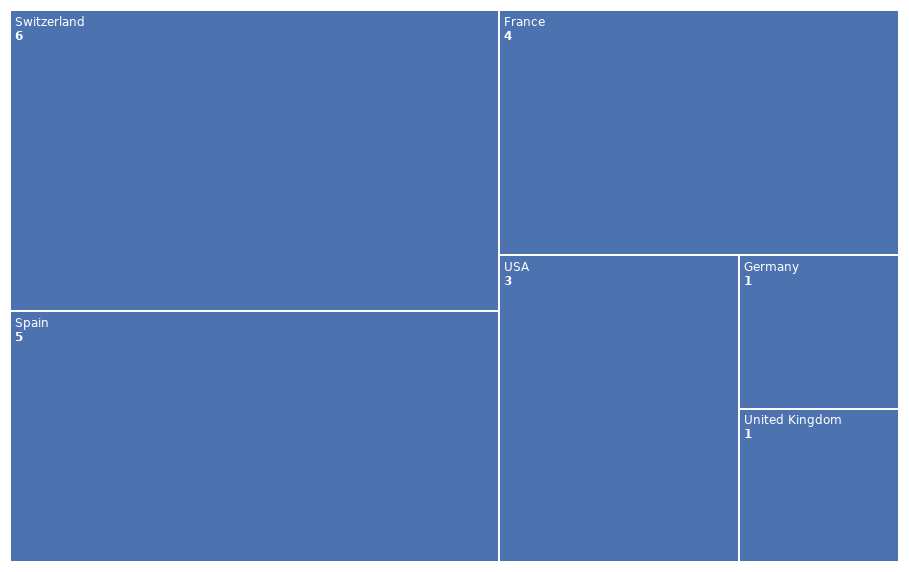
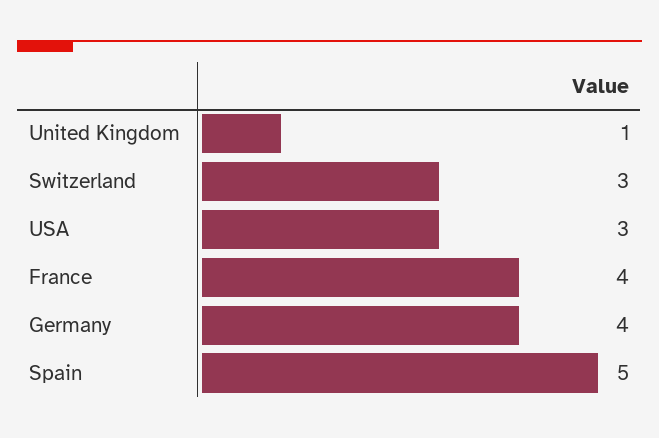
Switzerland: 6 -> 3
Germany: 1 -> 4

